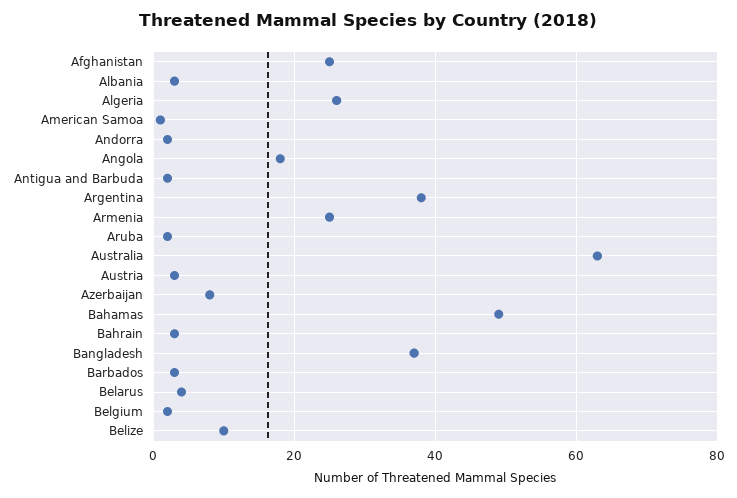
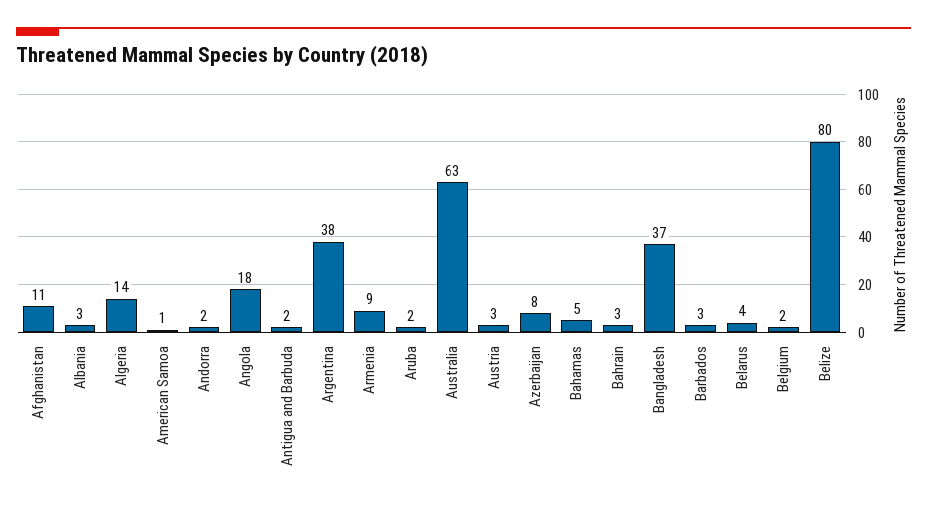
Afghanistan: 25 -> 11
Algeria: 25 -> 14
Armenia: 25 -> 9
Bahamas: 50 -> 5
Belize: 10 -> 80

